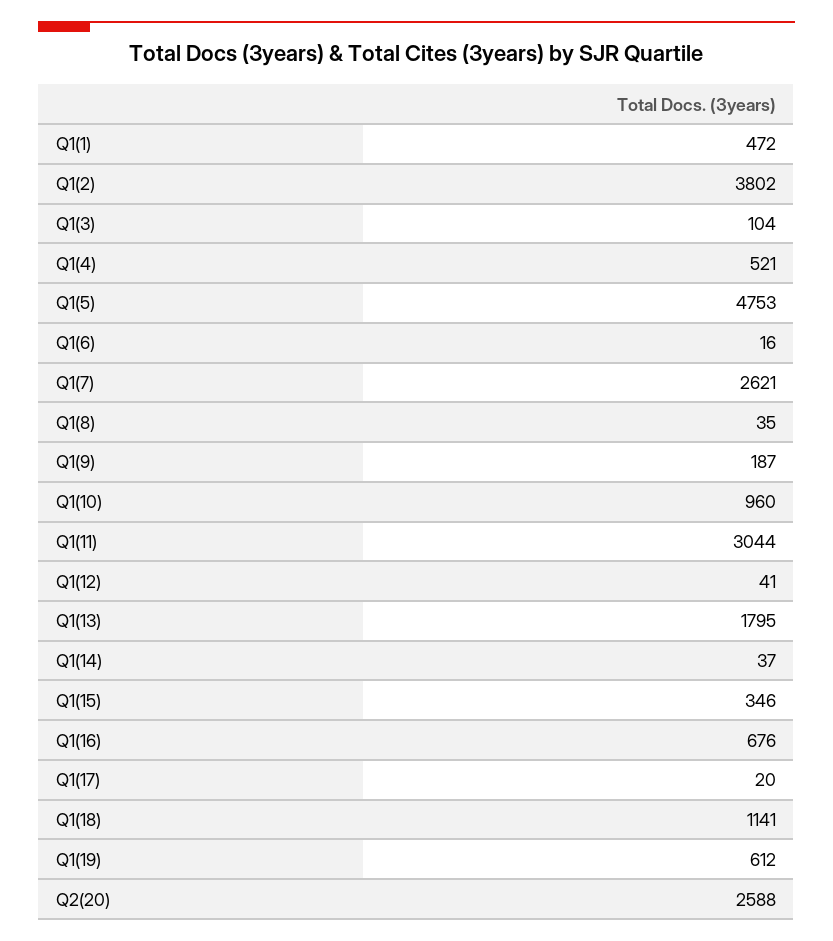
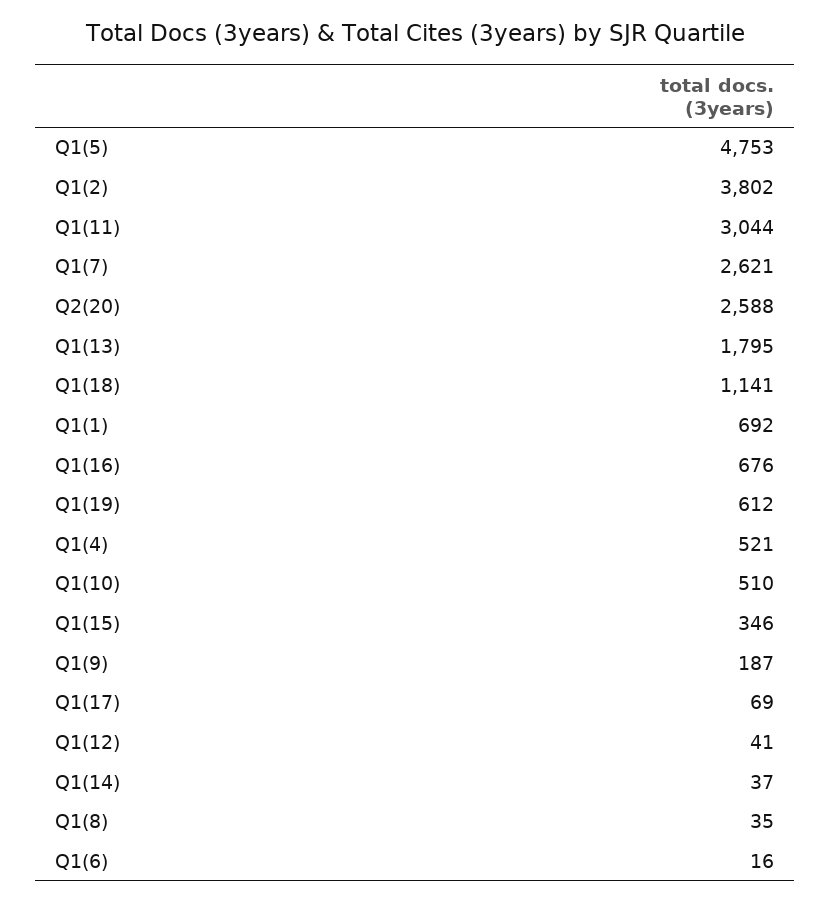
Q1(1): 472 -> 692
Q1(3): 104 -> none
Q1(10): 960 -> 510
Q1(17): 20 -> 69

